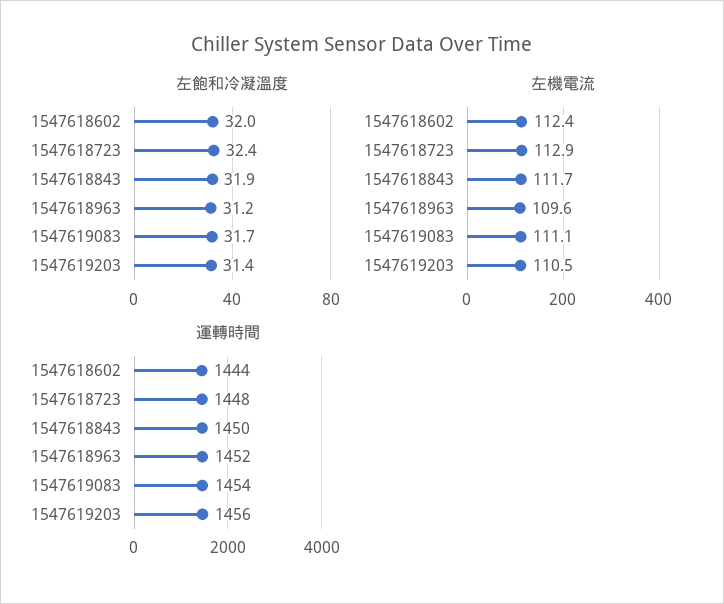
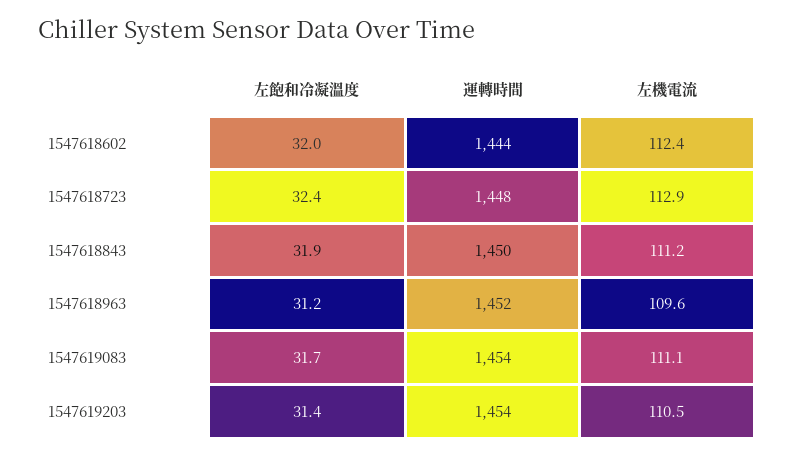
左機電流, 1547618843: 111.7 -> 111.2
運轉時間, 1547619203: 1456 -> 1454

